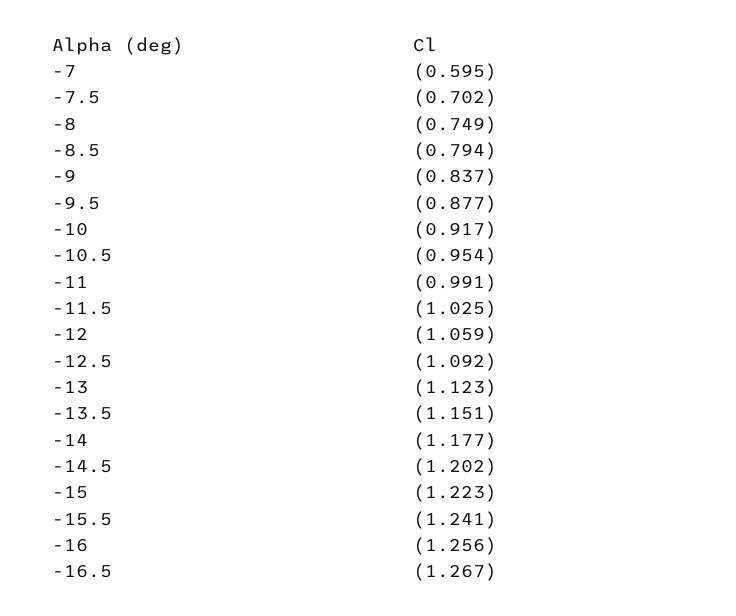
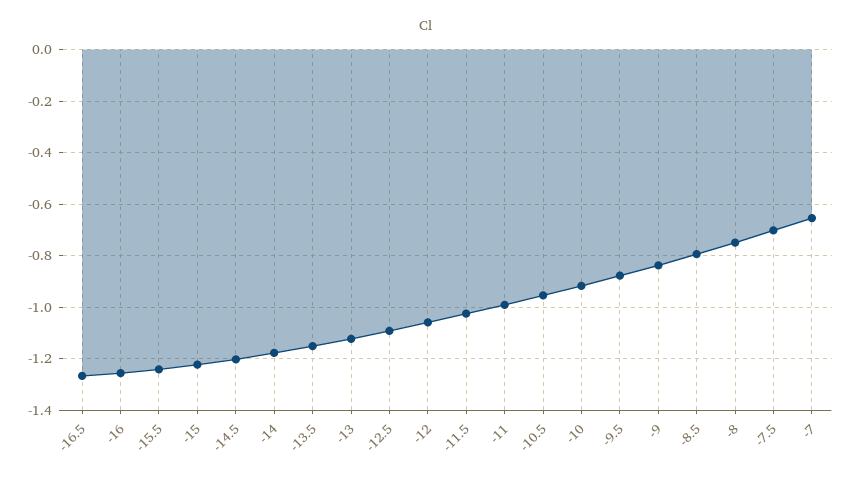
-7: -0.595 -> -0.65

